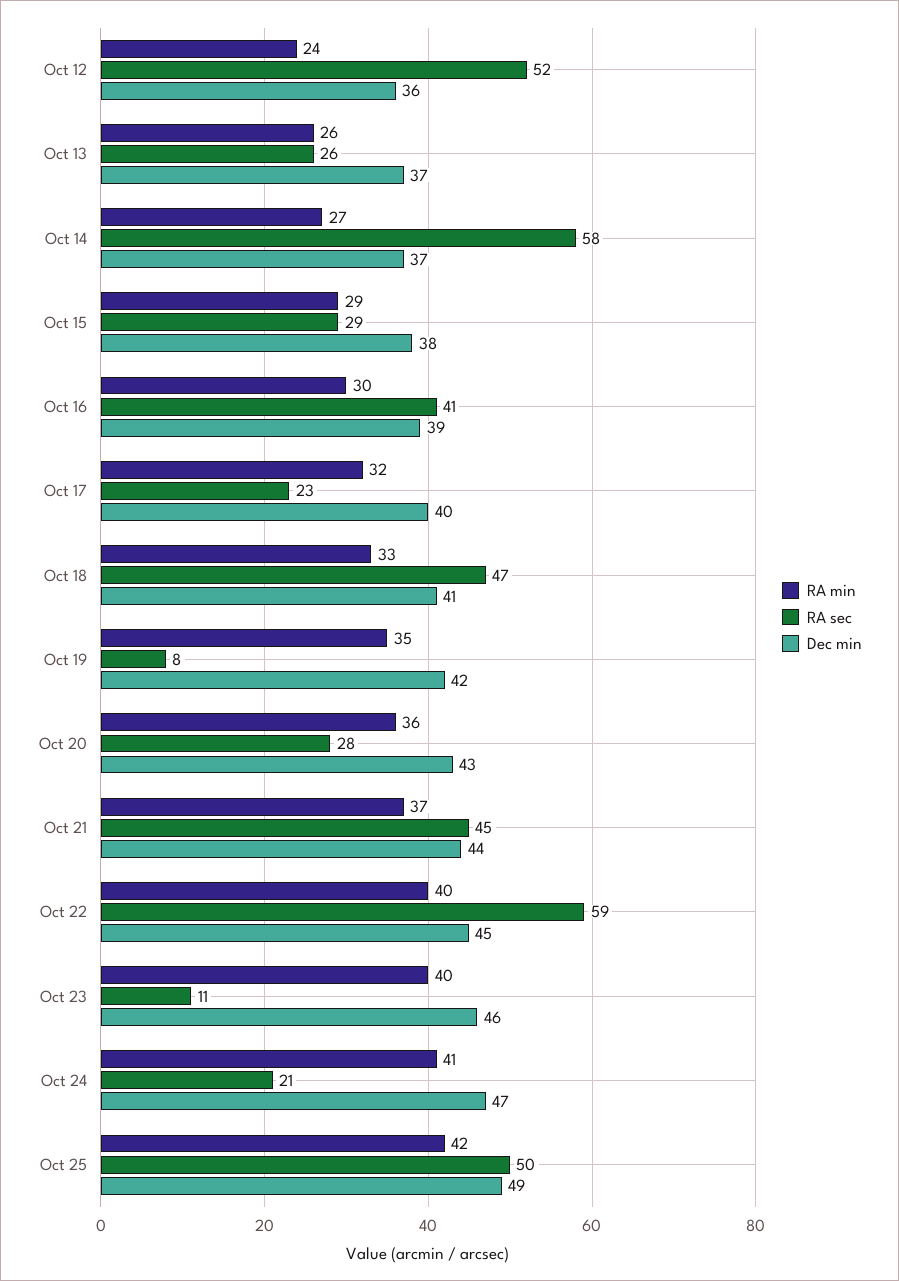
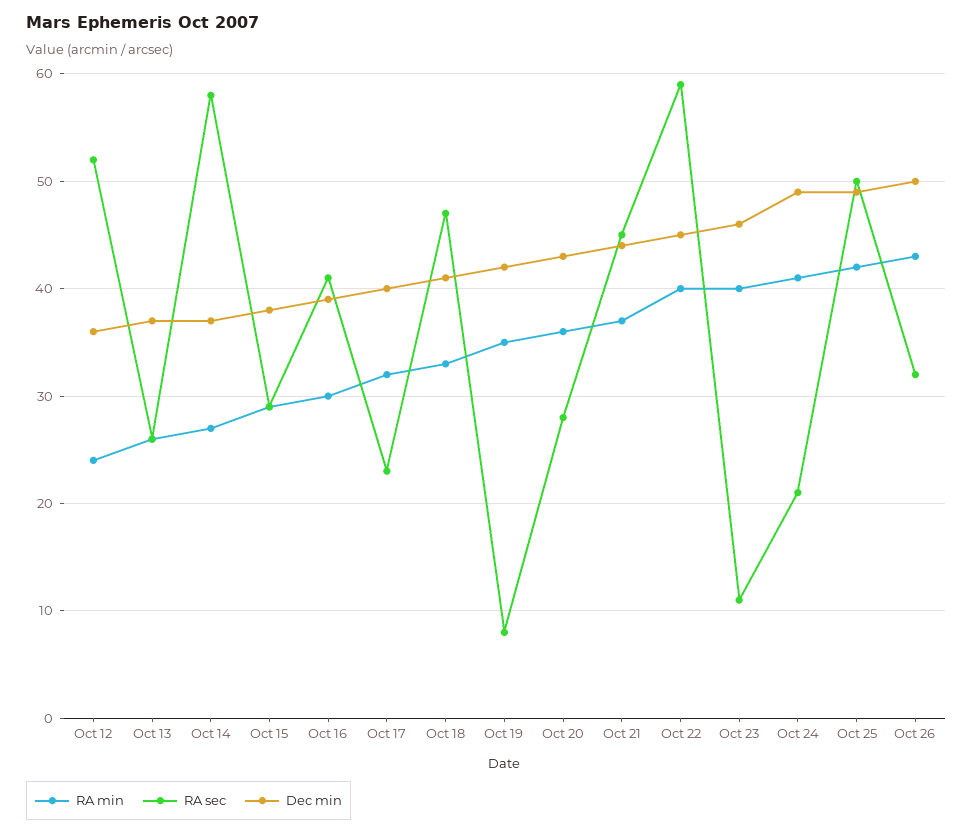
Dec min, Oct 24: 47 -> 49
RA min, Oct 26: none -> 43
RA sec, Oct 26: none -> 32
Dec min, Oct 26: none -> 50

